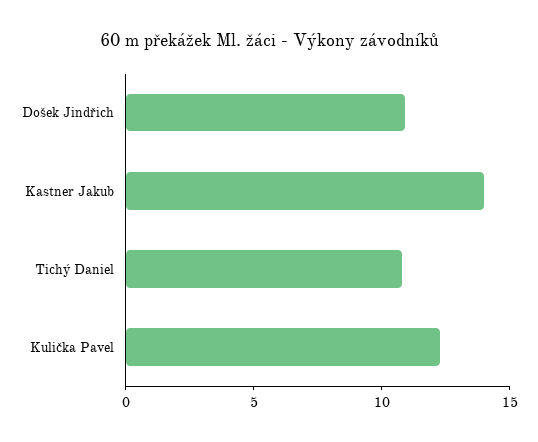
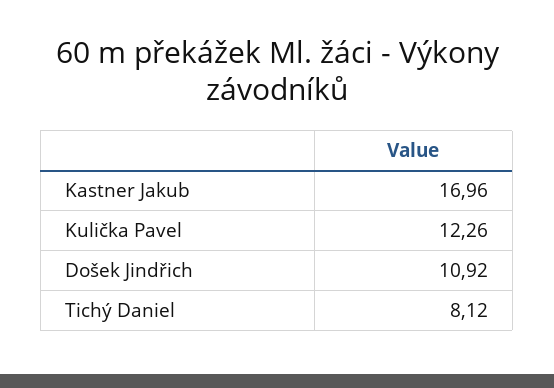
Kastner Jakub: 14 -> 16.96
Tichý Daniel: 11 -> 8.12

